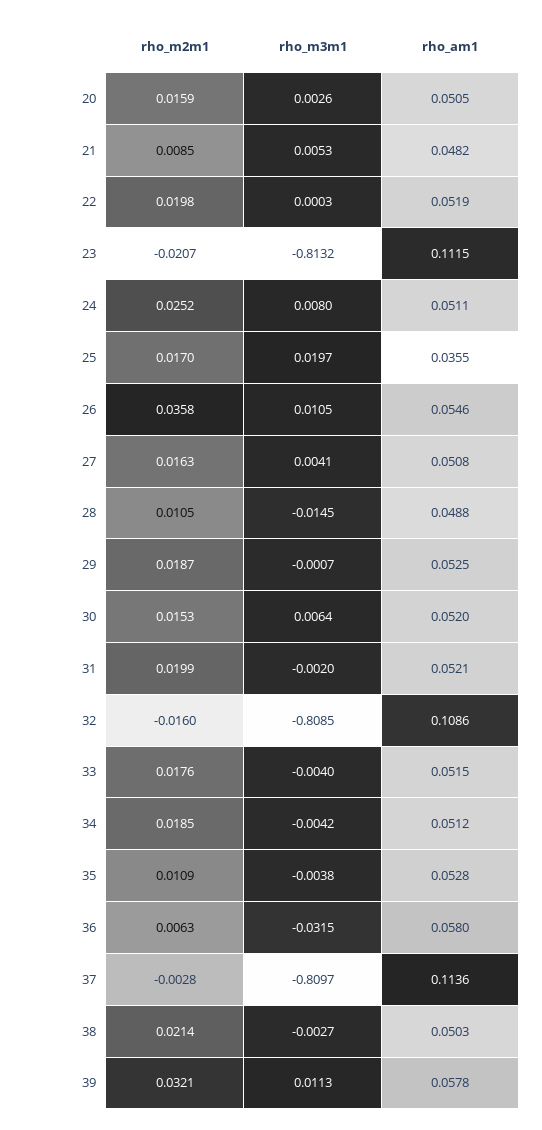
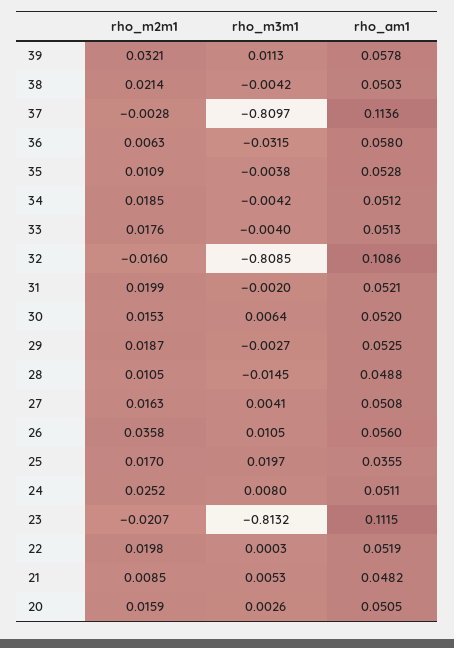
rho_am1, 26: 0.0546 -> 0.056
rho_m3m1, 29: -0.0007 -> -0.0027
rho_am1, 33: 0.0515 -> 0.0513
rho_m3m1, 38: -0.0027 -> -0.0042

